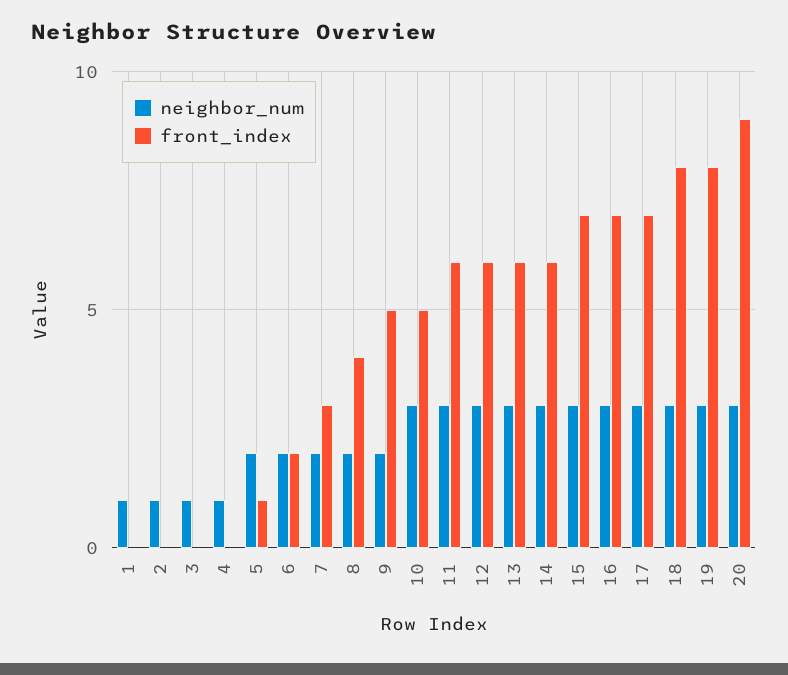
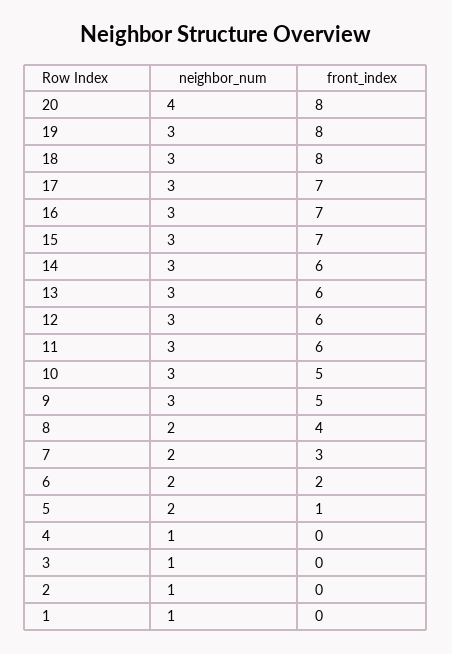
neighbor_num, 9: 2 -> 3
neighbor_num, 20: 3 -> 4
front_index, 20: 9 -> 8

